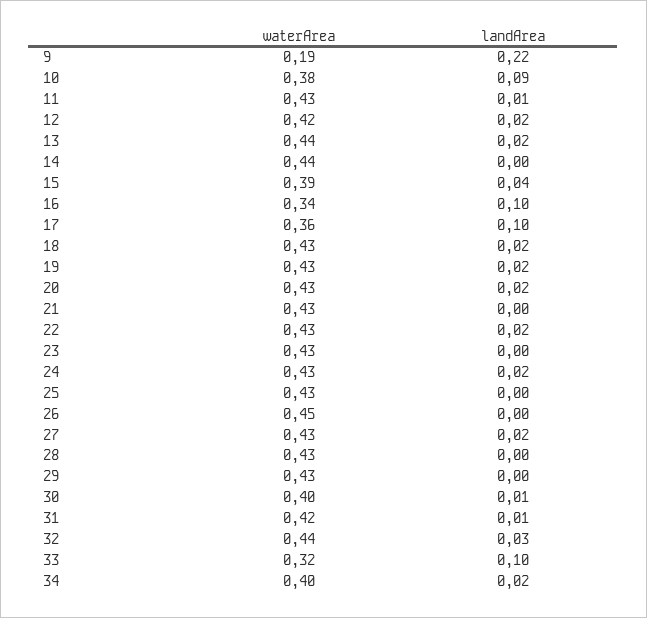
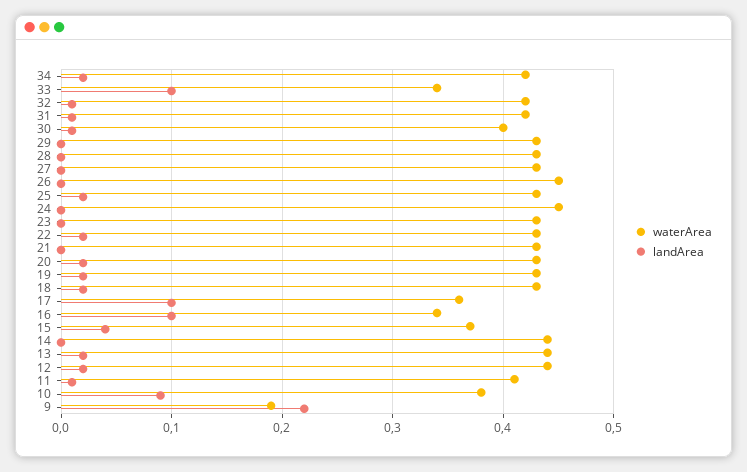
waterArea, 11: 0.43 -> 0.41
waterArea, 12: 0.42 -> 0.44
waterArea, 15: 0.39 -> 0.37
waterArea, 24: 0.43 -> 0.45
landArea, 24: 0.02 -> 0
landArea, 25: 0 -> 0.02
landArea, 27: 0.02 -> 0
waterArea, 32: 0.44 -> 0.42
landArea, 32: 0.03 -> 0.01
waterArea, 33: 0.32 -> 0.34
waterArea, 34: 0.4 -> 0.42

